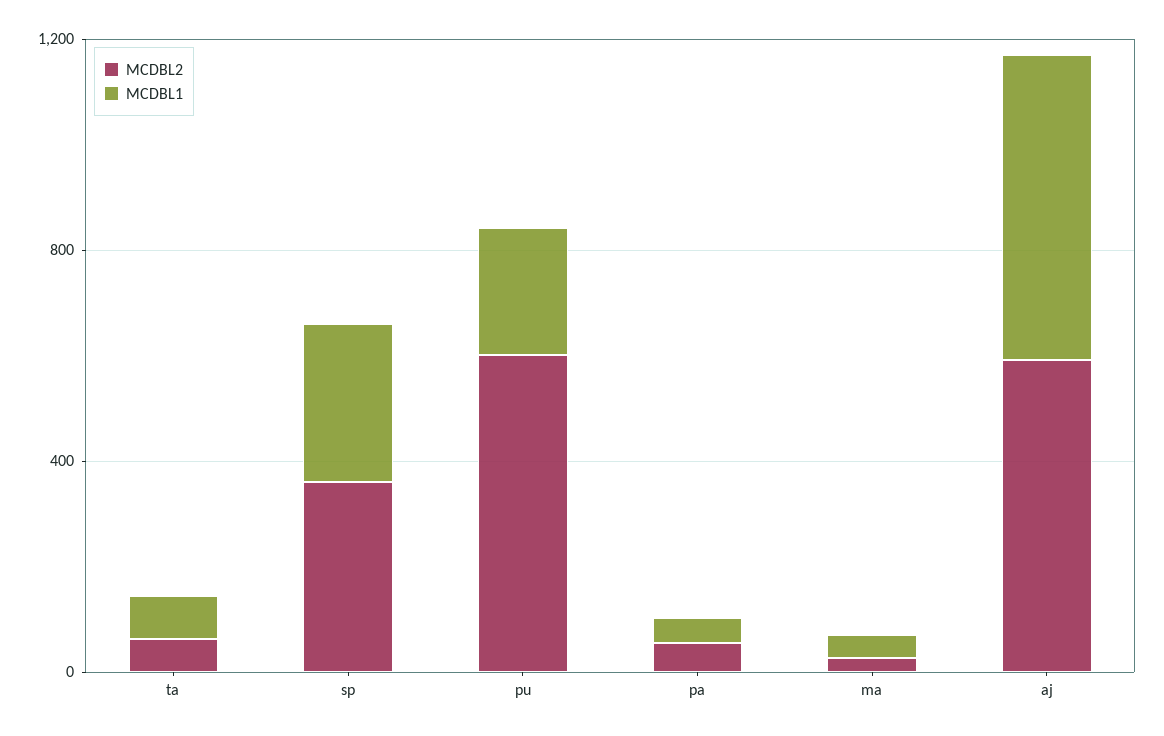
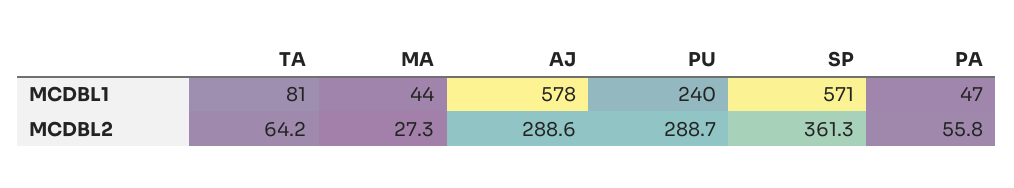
MCDBL1, sp: 300 -> 571
MCDBL2, pu: 600 -> 288.7
MCDBL2, aj: 600 -> 288.6

